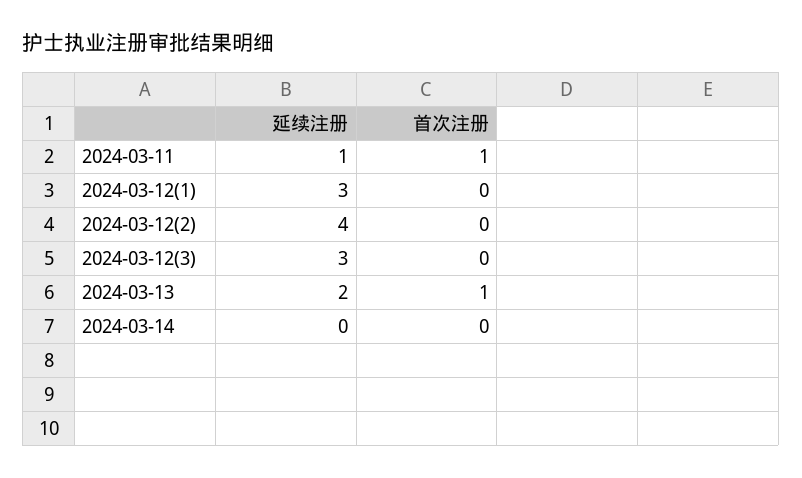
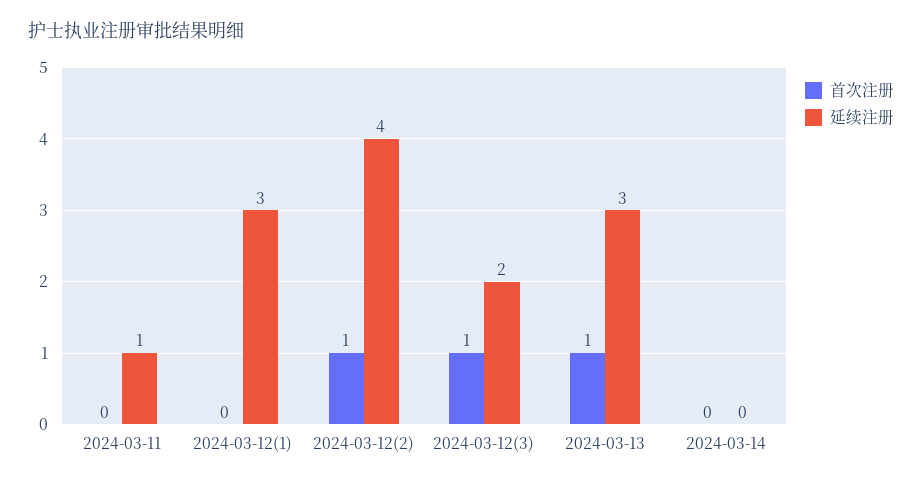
首次注册, 2024-03-11: 1 -> 0
首次注册, 2024-03-12(2): 0 -> 1
延续注册, 2024-03-12(3): 3 -> 2
首次注册, 2024-03-12(3): 0 -> 1
延续注册, 2024-03-13: 2 -> 3

